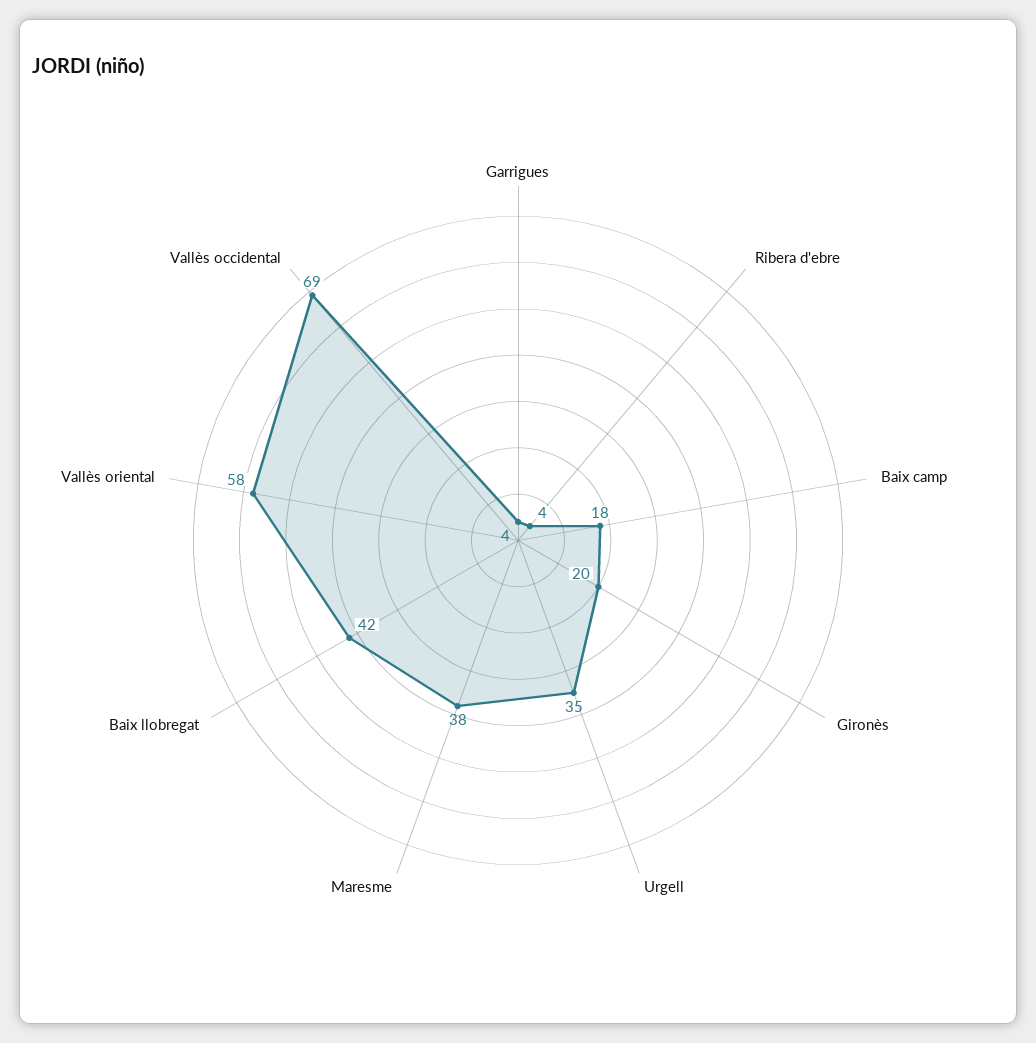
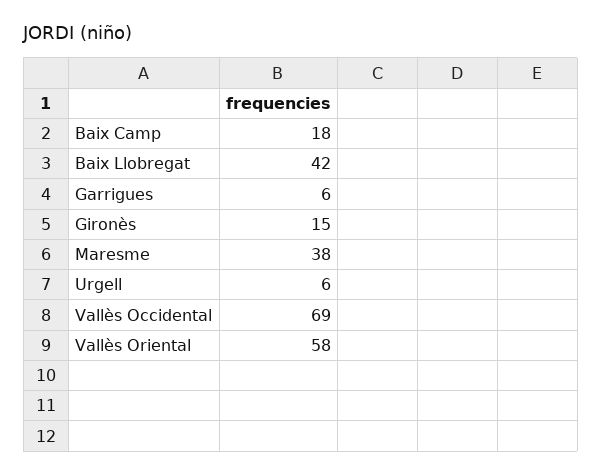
Garrigues: 4 -> 6
Ribera d'ebre: 4 -> none
Gironès: 20 -> 15
Urgell: 35 -> 6

